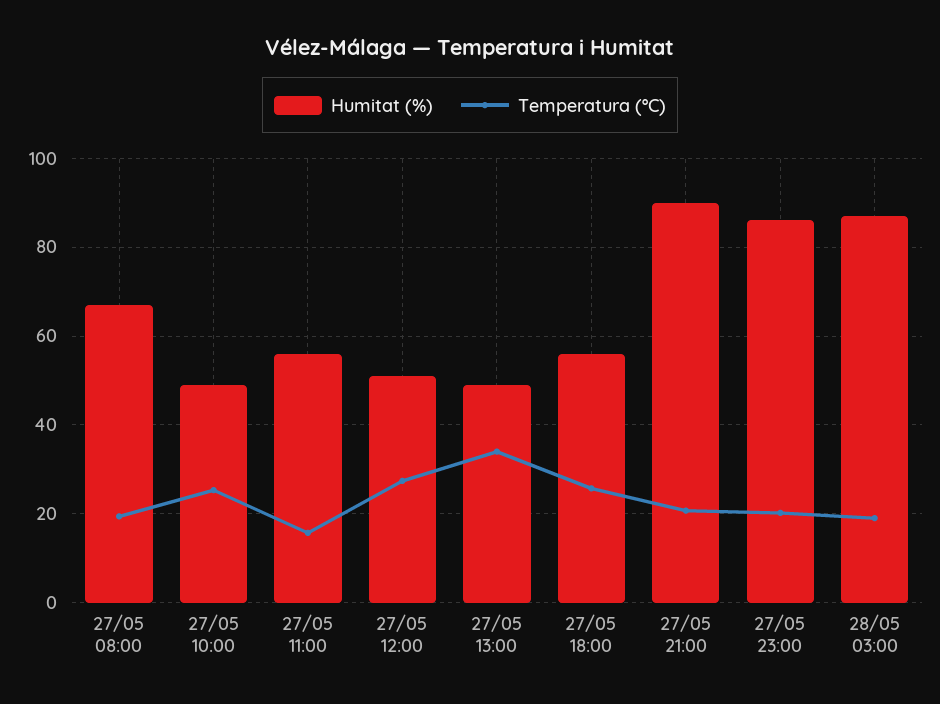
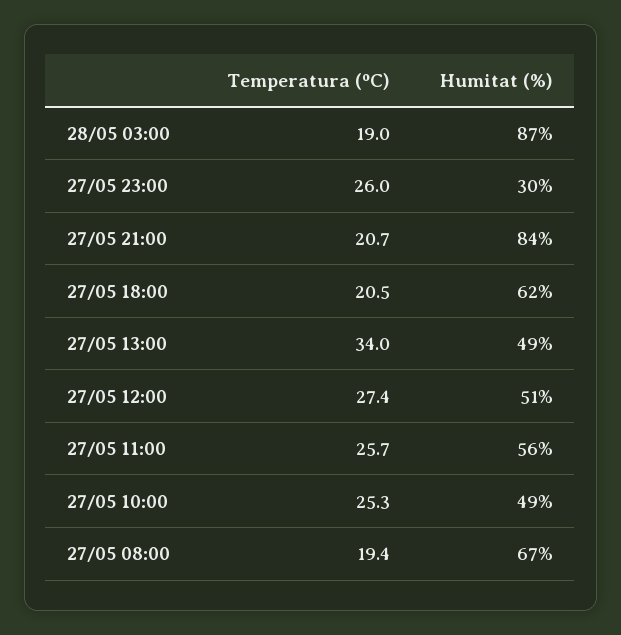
Temperatura (ºC), 27/05 11:00: 16 -> 25.7
Humitat (%), 27/05 18:00: 56 -> 62
Temperatura (ºC), 27/05 18:00: 26 -> 20.5
Humitat (%), 27/05 21:00: 90 -> 84
Humitat (%), 27/05 23:00: 86 -> 30
Temperatura (ºC), 27/05 23:00: 20 -> 26

